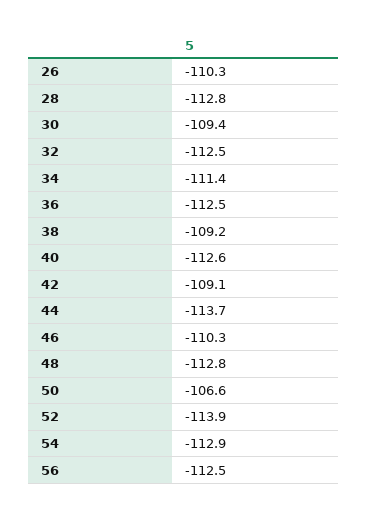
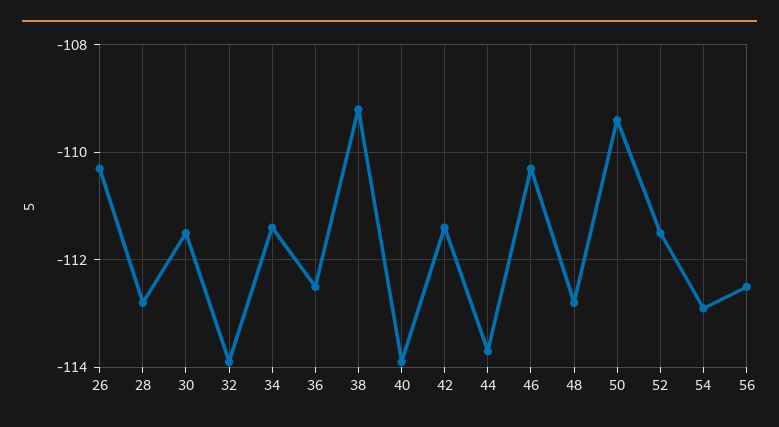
30: -109.4 -> -111.5
32: -112.5 -> -114
40: -112.6 -> -114
42: -109.1 -> -111.5
50: -106.6 -> -109.5
52: -113.9 -> -111.5

